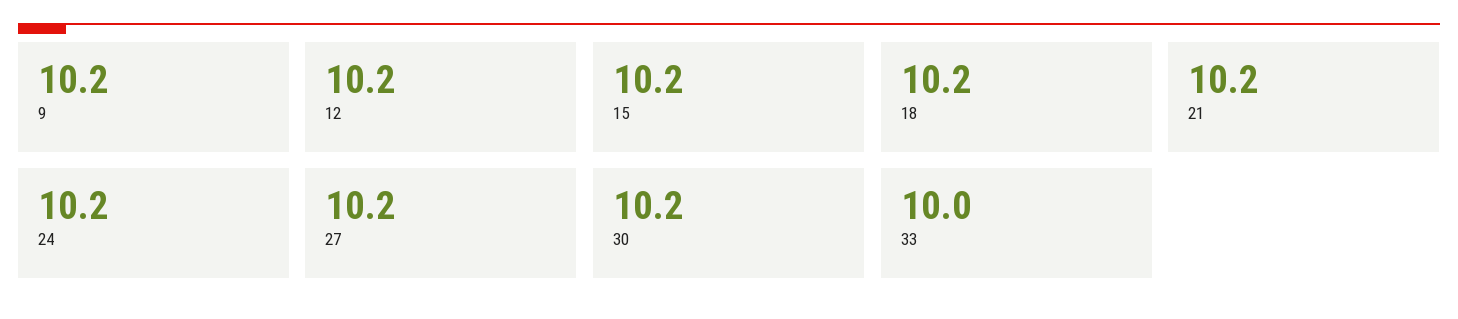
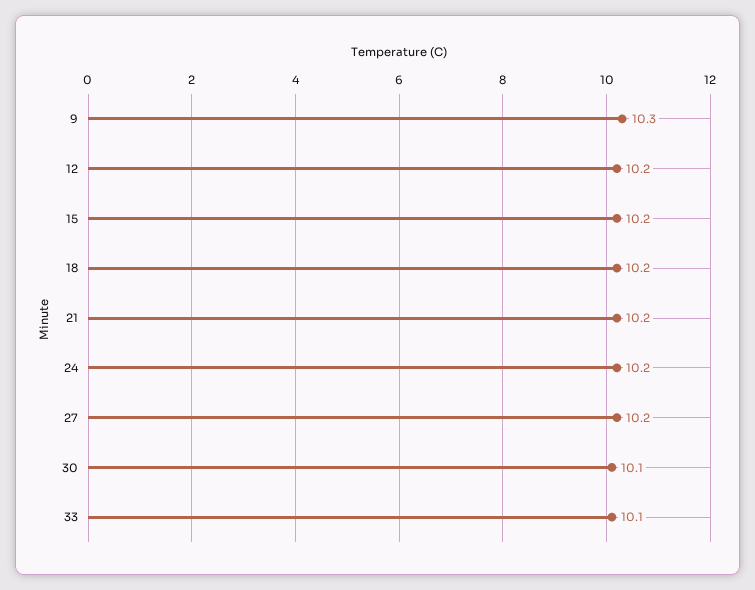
9: 10.2 -> 10.3
30: 10.2 -> 10.1
33: 10 -> 10.1

